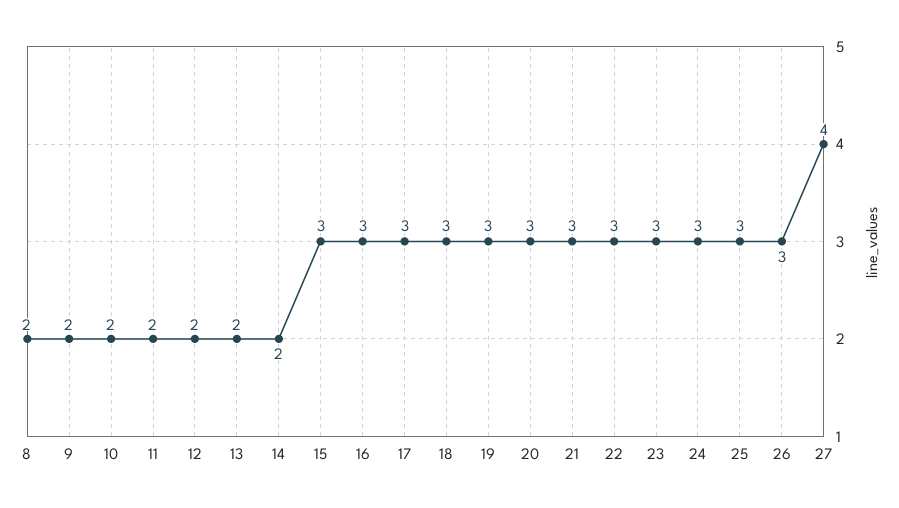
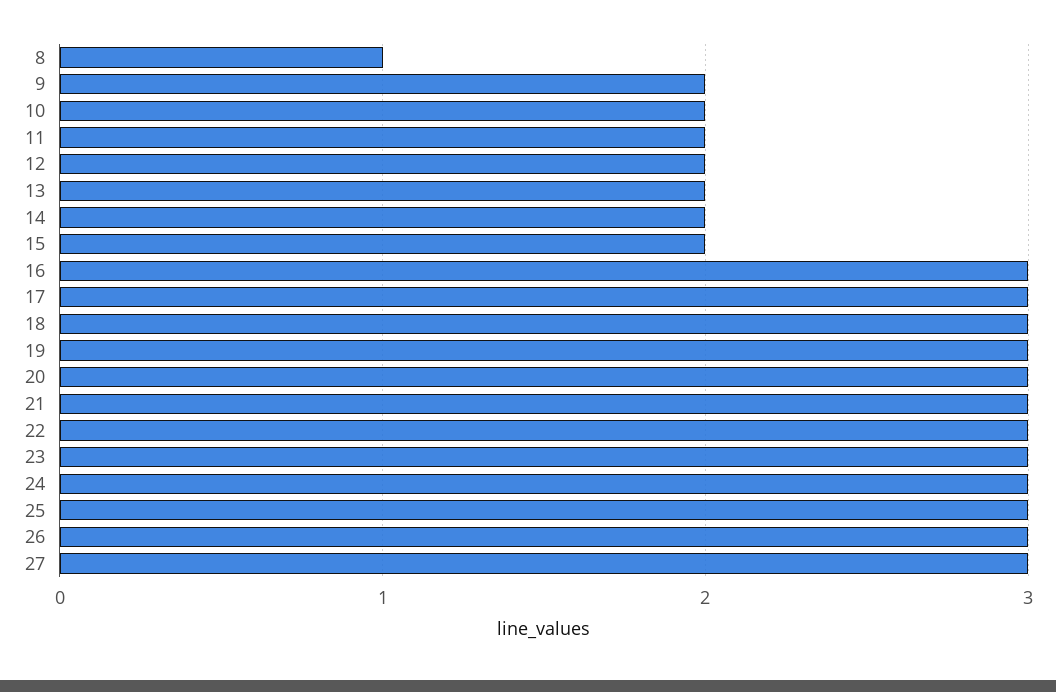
8: 2 -> 1
15: 3 -> 2
27: 4 -> 3

